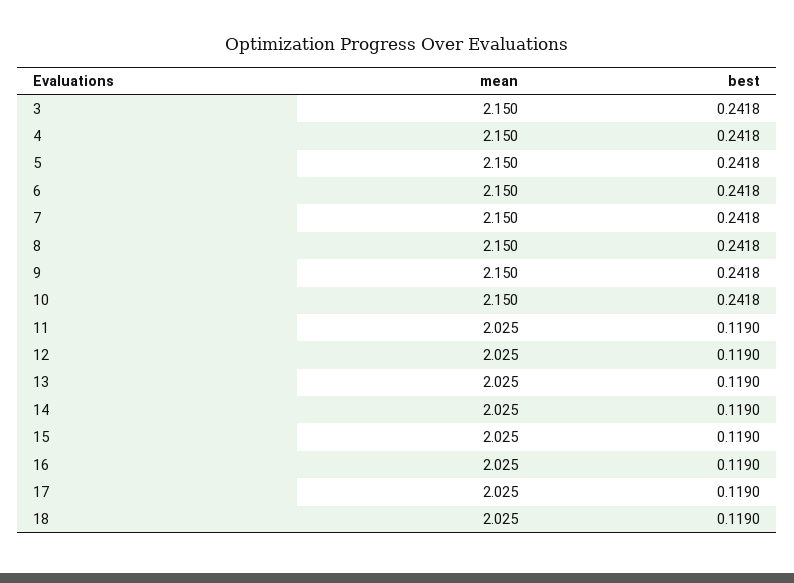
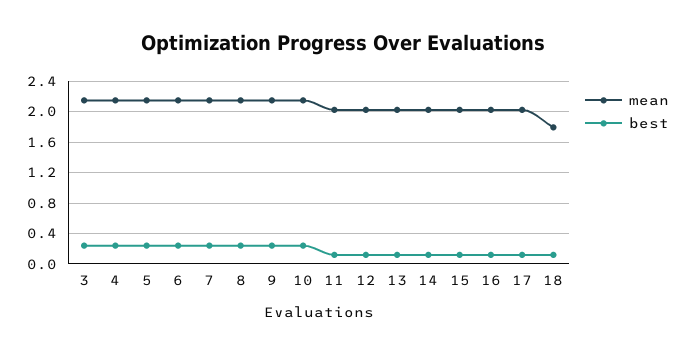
mean, 18: 2.025 -> 1.8

